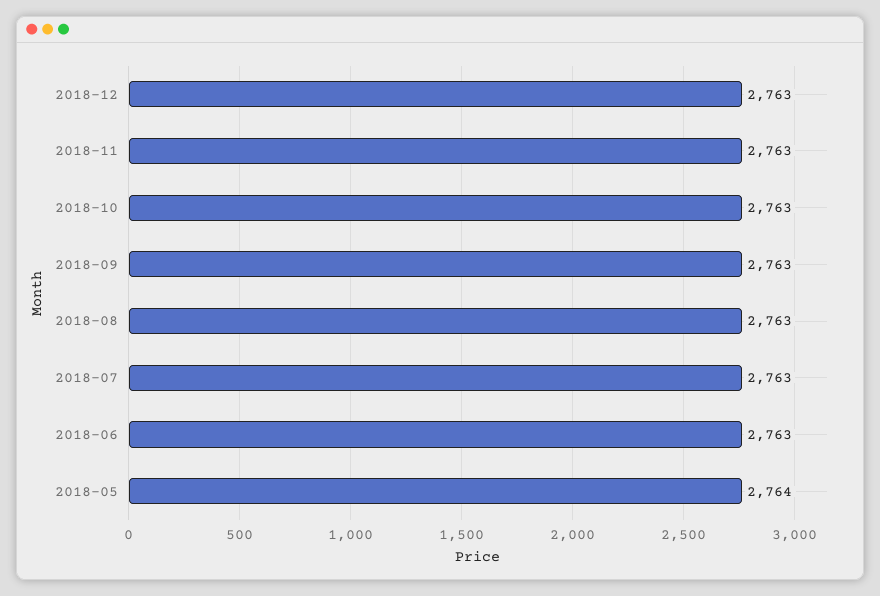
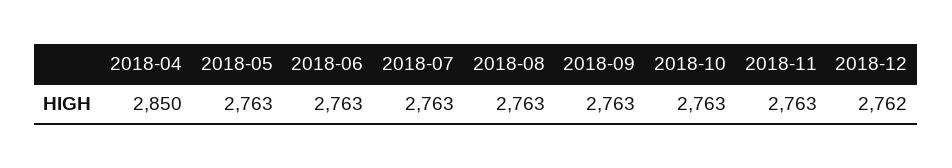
2018-12: 2763 -> 2762
2018-05: 2764 -> 2763
2018-04: none -> 2850

